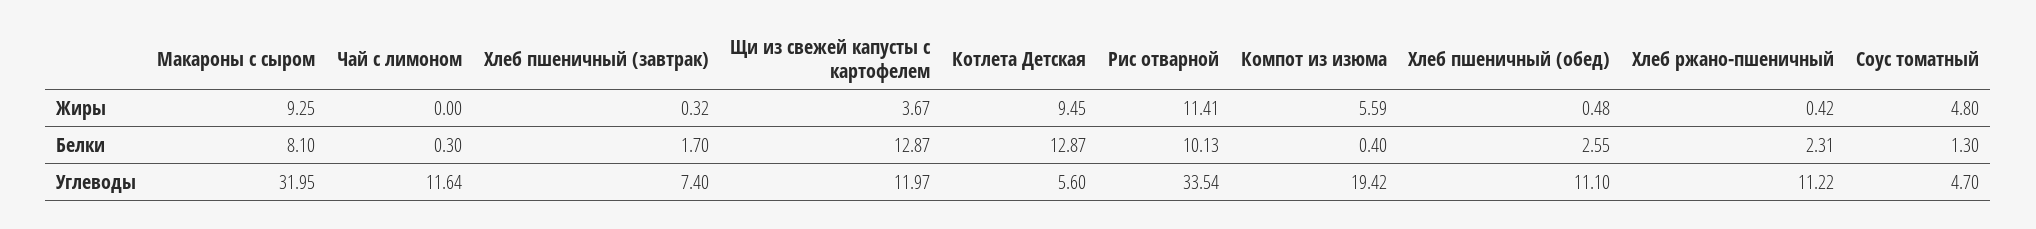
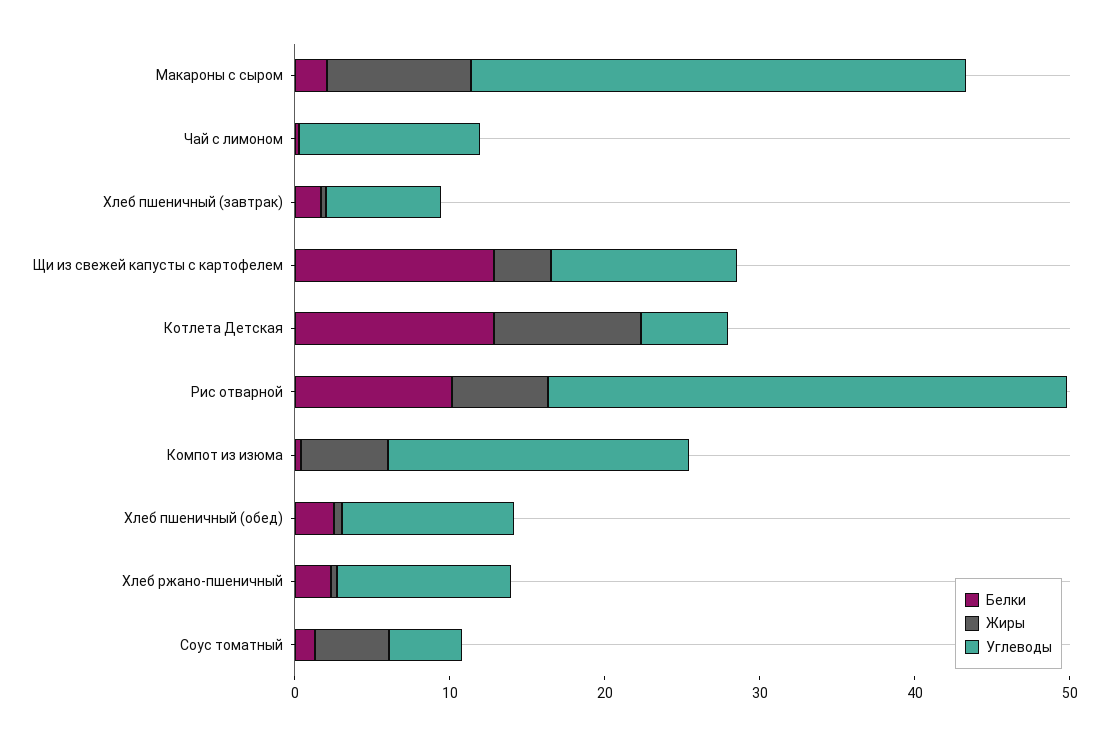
Жиры, Рис отварной: 11.41 -> 6
Белки, Макароны с сыром: 8.1 -> 2

